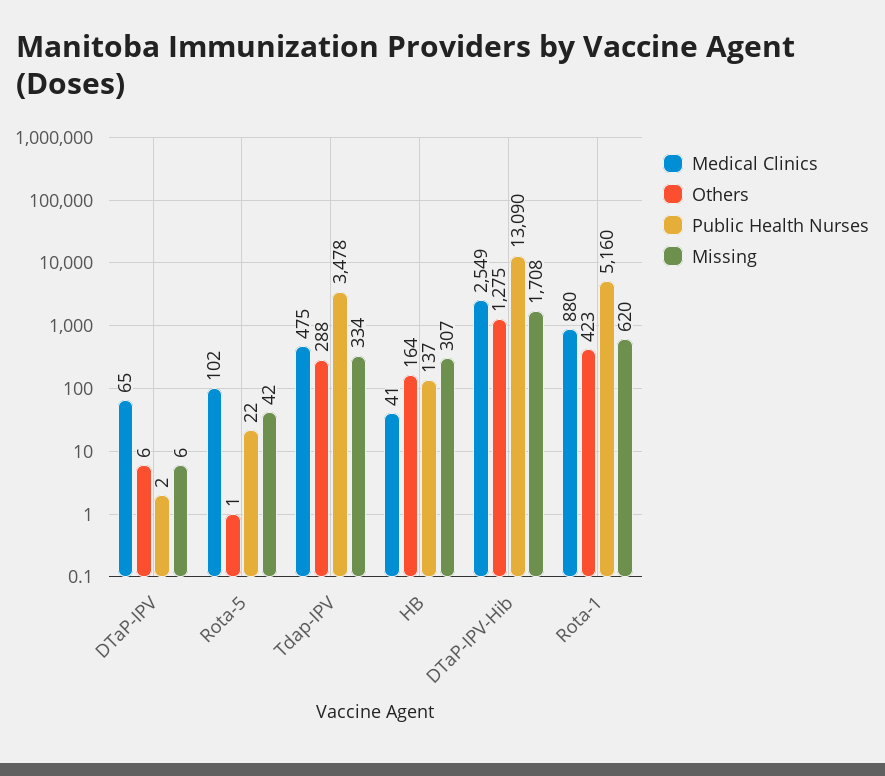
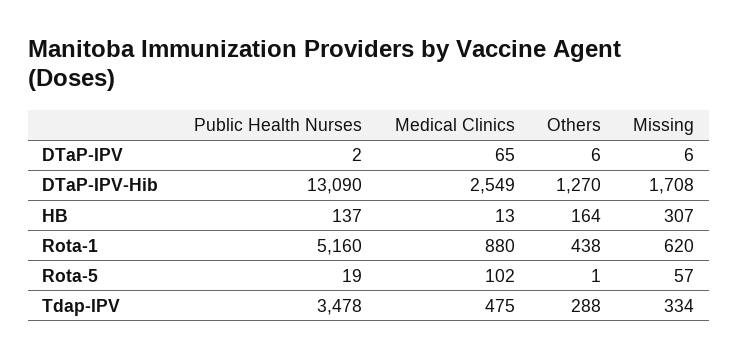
Public Health Nurses, Rota-5: 22 -> 19
Missing, Rota-5: 42 -> 57
Medical Clinics, HB: 41 -> 13
Others, DTaP-IPV-Hib: 1275 -> 1270
Others, Rota-1: 423 -> 438

